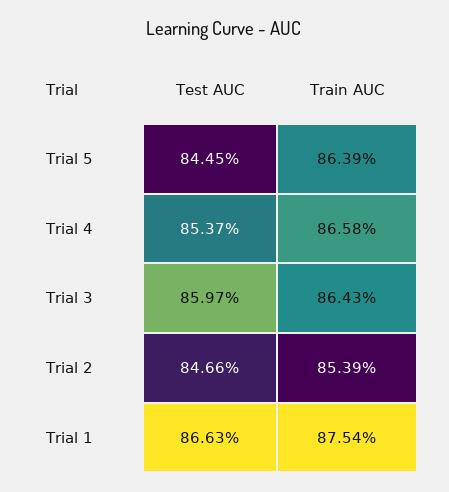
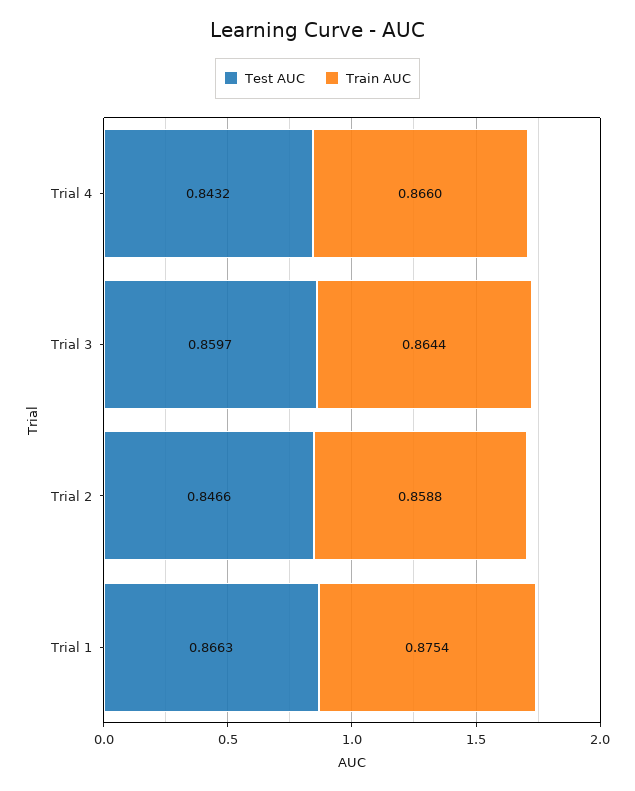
Test AUC, Trial 5: 0.8445 -> none
Train AUC, Trial 5: 0.8639 -> none
Test AUC, Trial 4: 0.8537 -> 0.8432
Train AUC, Trial 4: 0.8658 -> 0.866
Train AUC, Trial 3: 0.8643 -> 0.8644
Train AUC, Trial 2: 0.8539 -> 0.8588

